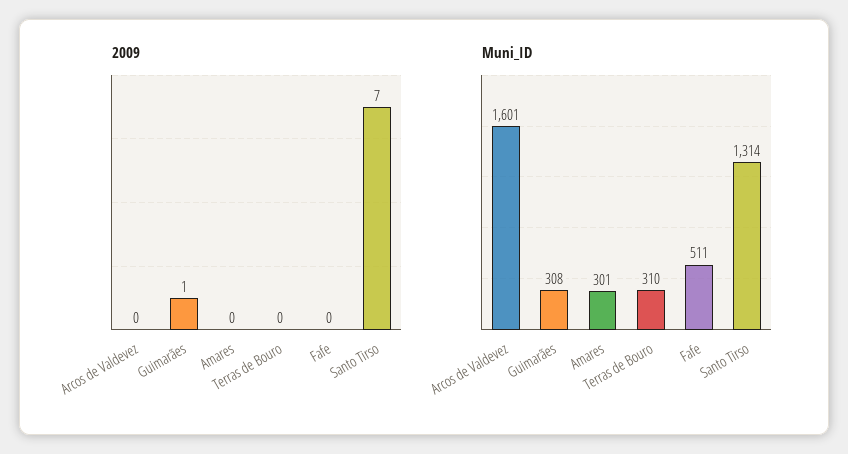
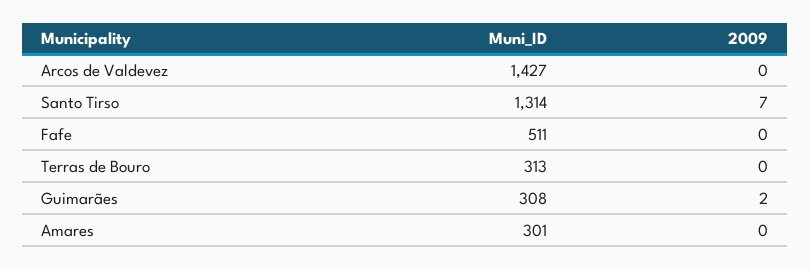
2009, Guimarães: 1 -> 2
Muni_ID, Arcos de Valdevez: 1601 -> 1427
Muni_ID, Terras de Bouro: 310 -> 313

